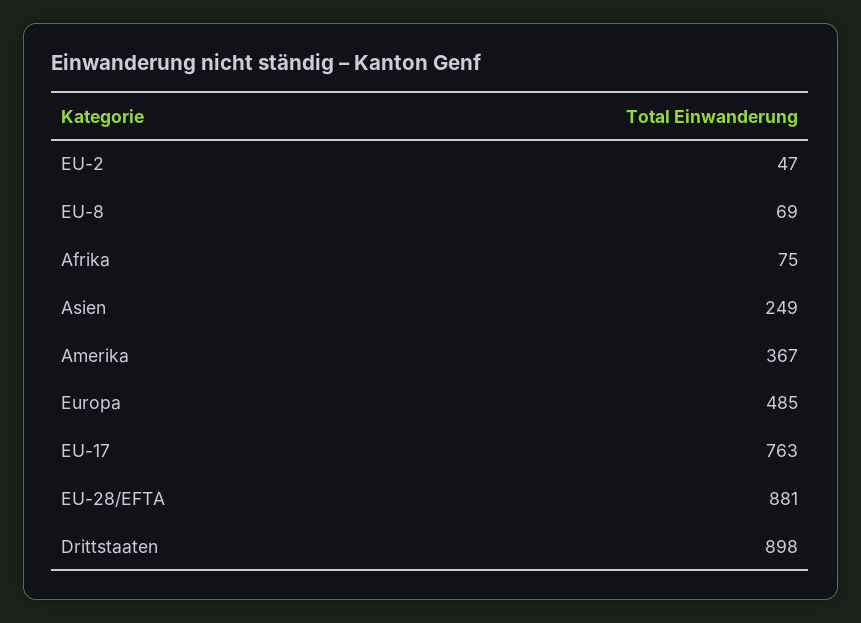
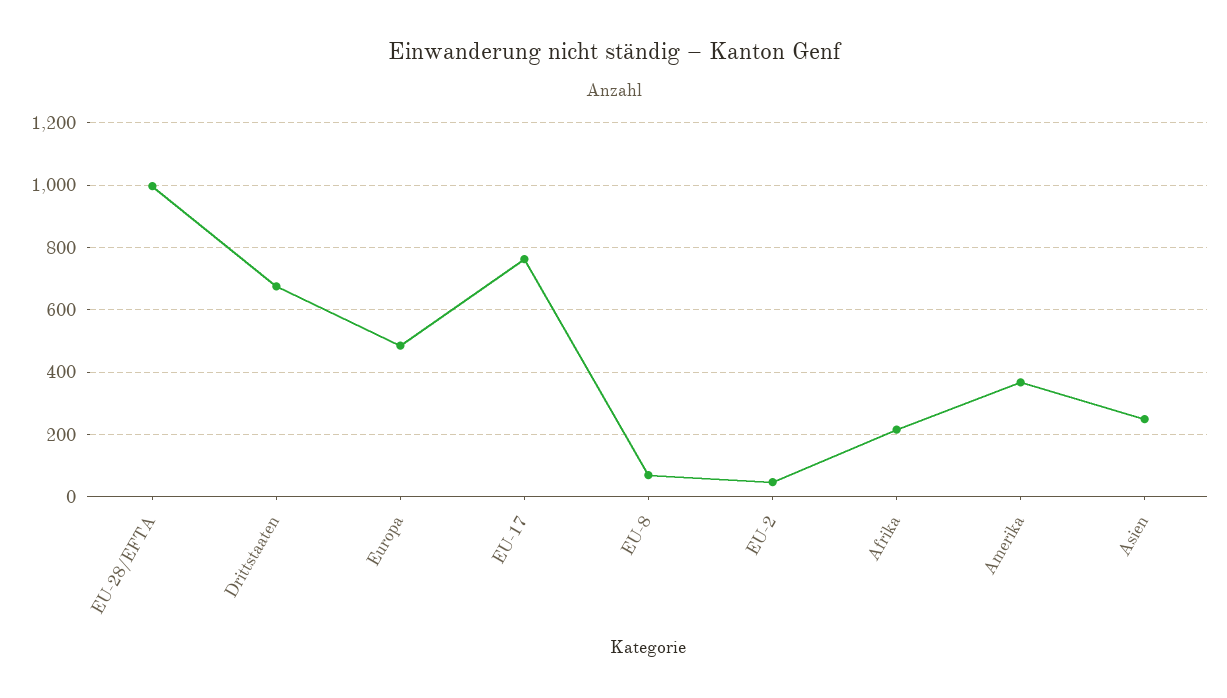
Afrika: 75 -> 220
EU-28/EFTA: 881 -> 1000
Drittstaaten: 898 -> 680

